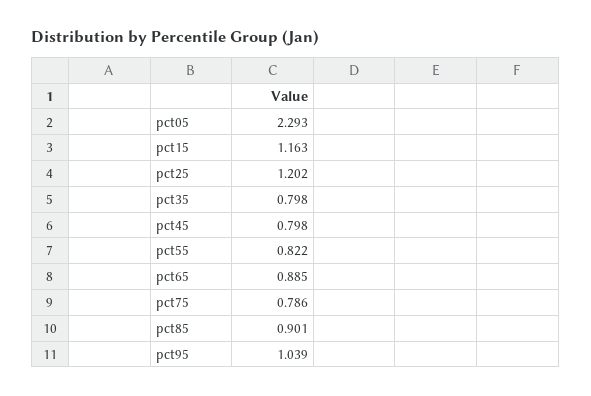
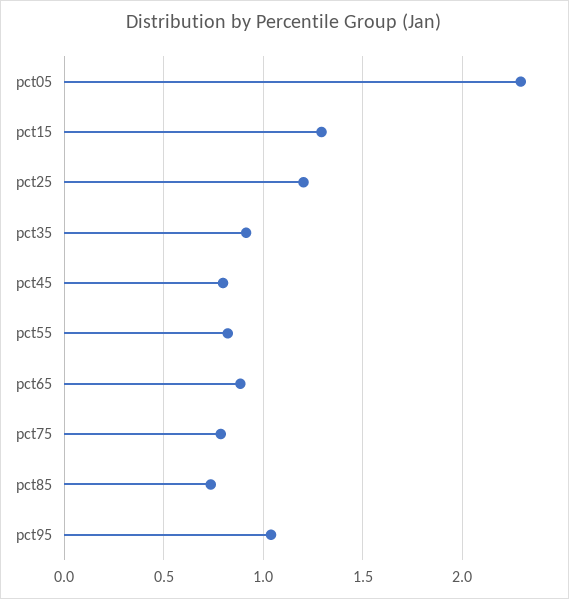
pct15: 1.163 -> 1.3
pct35: 0.798 -> 0.9
pct85: 0.901 -> 0.75

